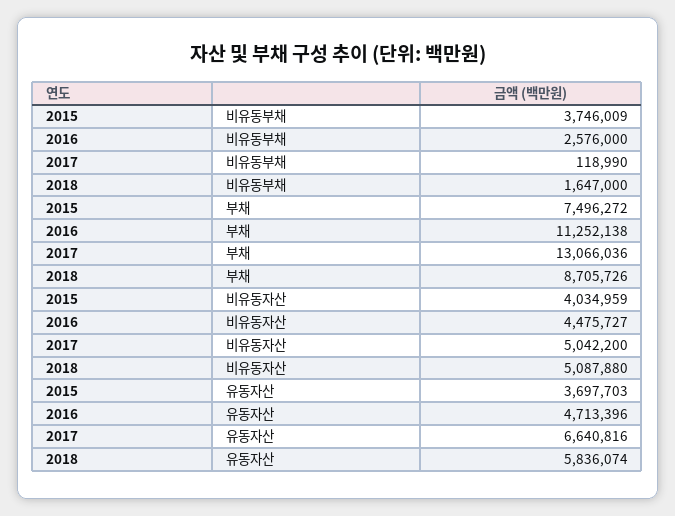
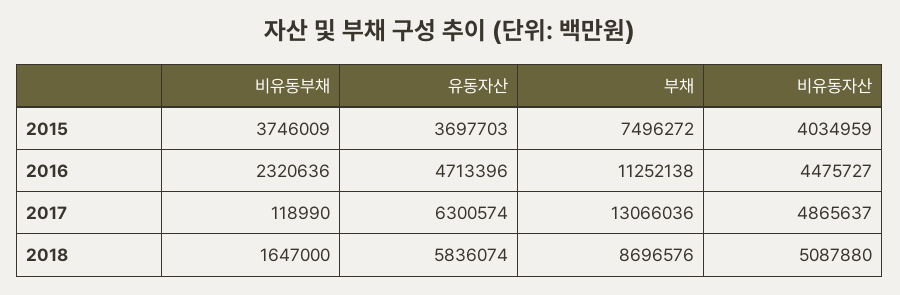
2016, 비유동부채: 2576000 -> 2320636
2018, 부채: 8705726 -> 8696576
2017, 비유동자산: 5042200 -> 4865637
2017, 유동자산: 6640816 -> 6300574

